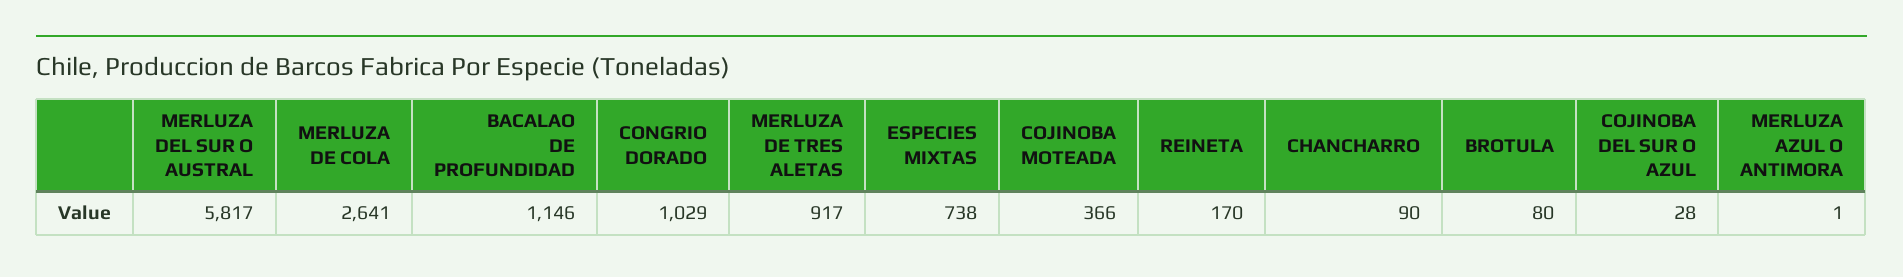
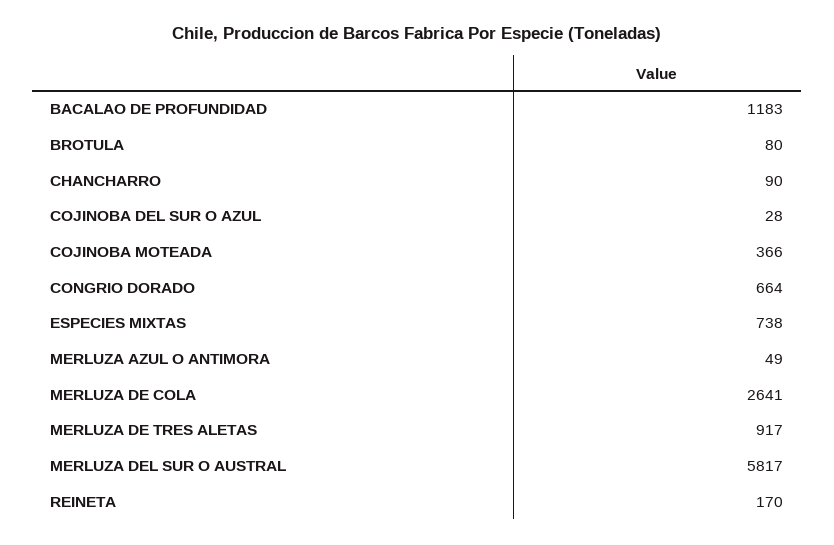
BACALAO DE PROFUNDIDAD: 1146 -> 1183
CONGRIO DORADO: 1029 -> 664
MERLUZA AZUL O ANTIMORA: 1 -> 49

